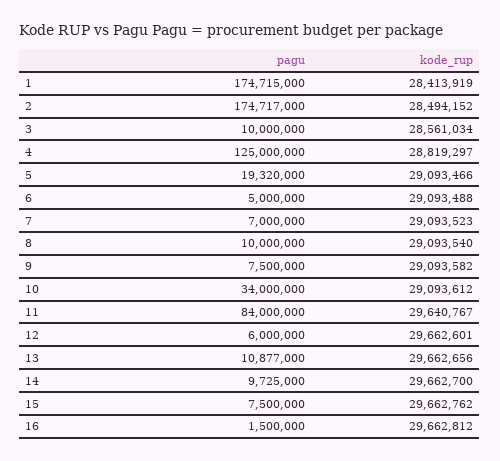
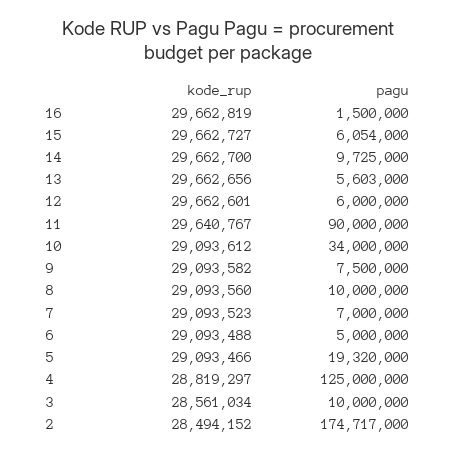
pagu, 1: 174715000 -> none
kode_rup, 1: 28413919 -> none
kode_rup, 8: 29093540 -> 29093560
pagu, 11: 84000000 -> 90000000
pagu, 13: 10877000 -> 5603000
pagu, 15: 7500000 -> 6054000
kode_rup, 15: 29662762 -> 29662727
kode_rup, 16: 29662812 -> 29662819

